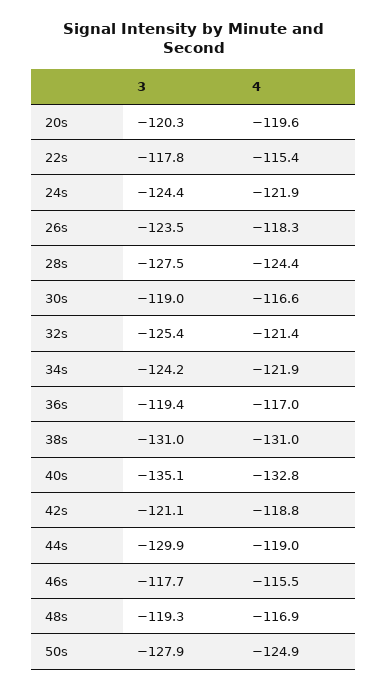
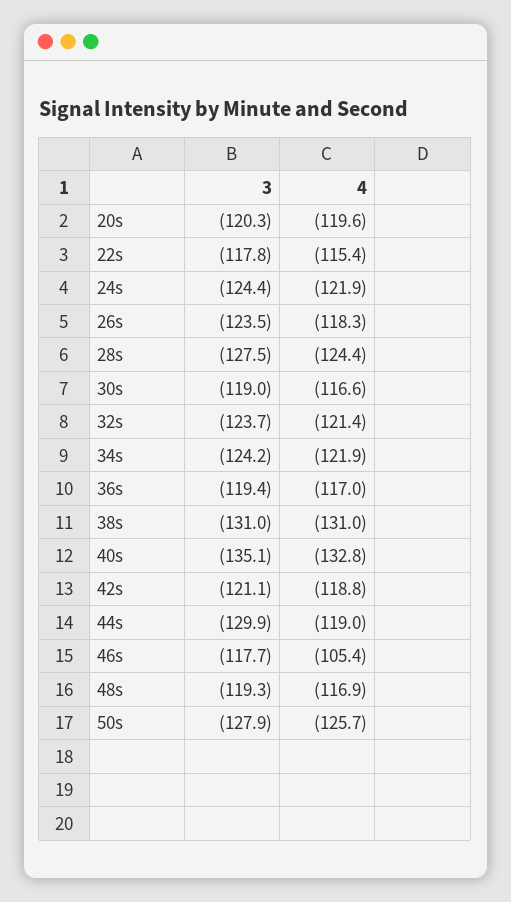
3, 32s: -125.4 -> -123.7
4, 46s: -115.5 -> -105.4
4, 50s: -124.9 -> -125.7

